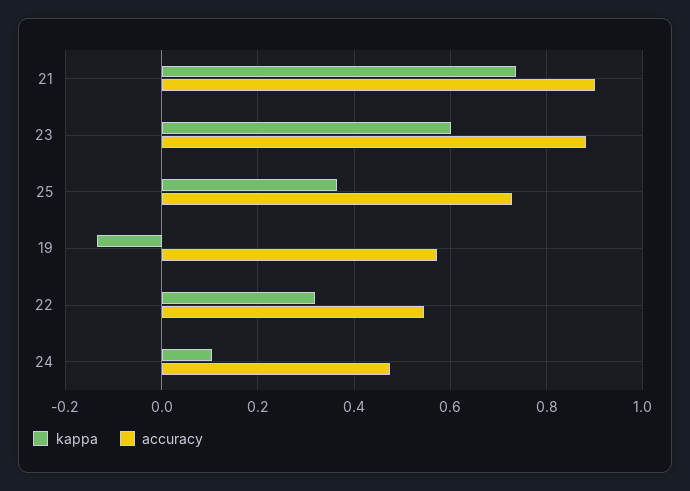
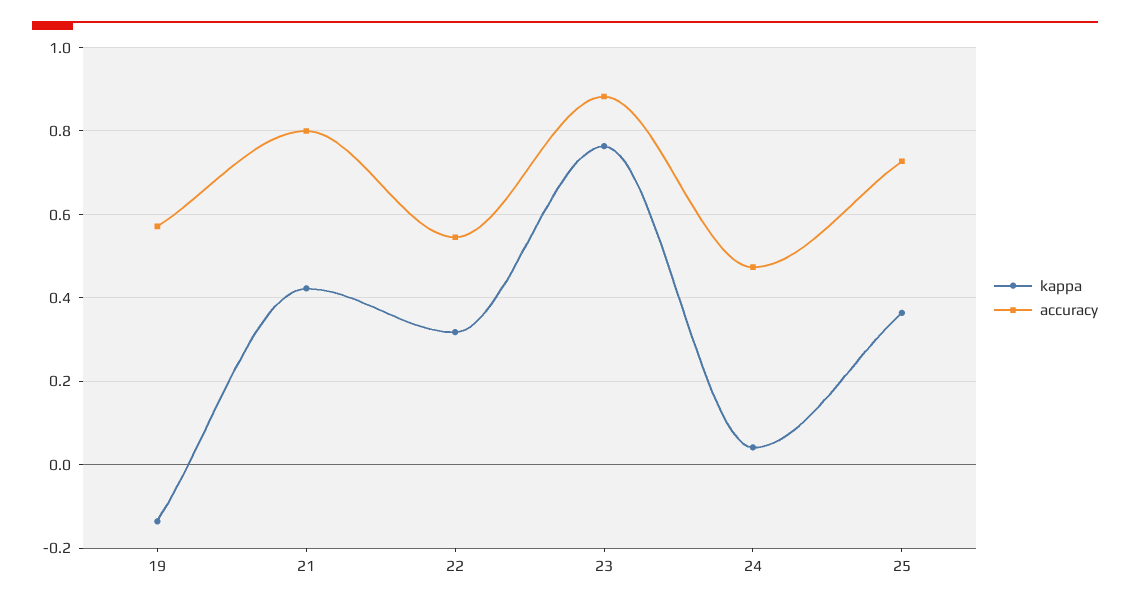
kappa, 21: 0.74 -> 0.42
accuracy, 21: 0.9 -> 0.8
kappa, 23: 0.6 -> 0.76
kappa, 24: 0.1 -> 0.04

